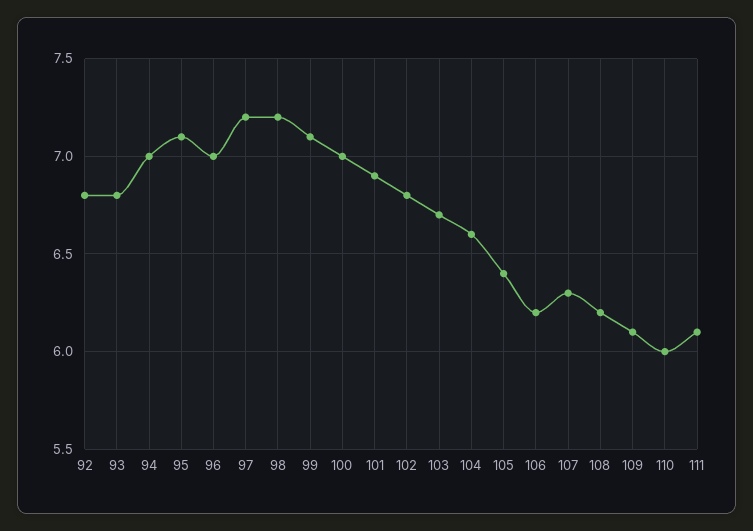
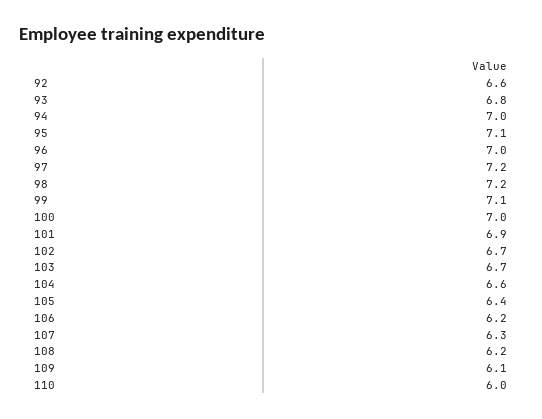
92: 6.8 -> 6.6
102: 6.8 -> 6.7
111: 6.1 -> none

